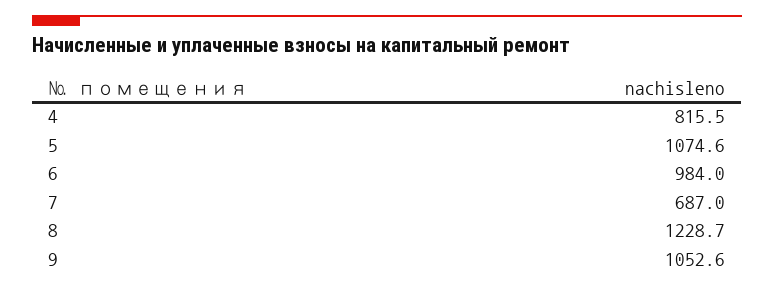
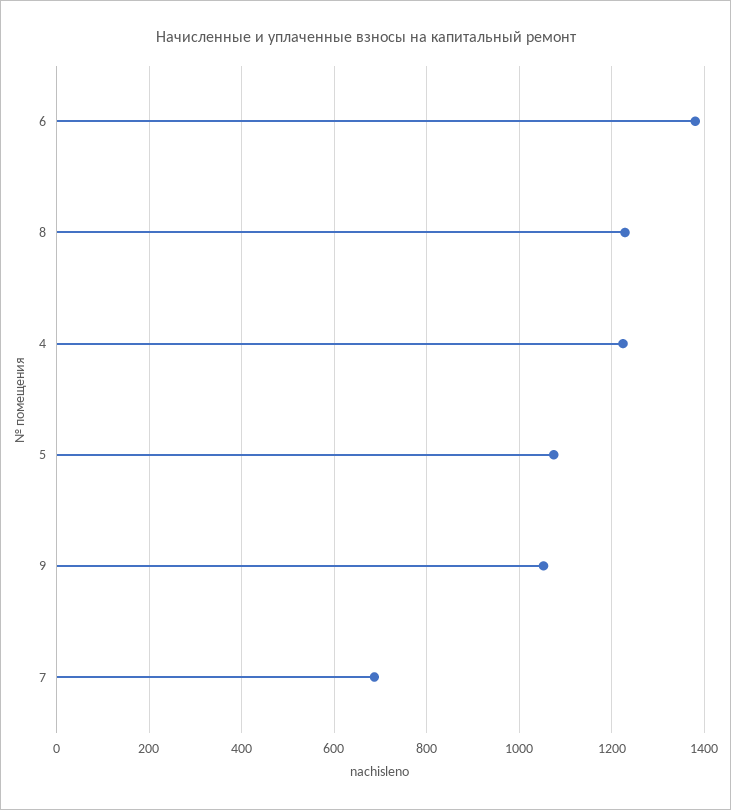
4: 815.5 -> 1220
6: 984 -> 1380

